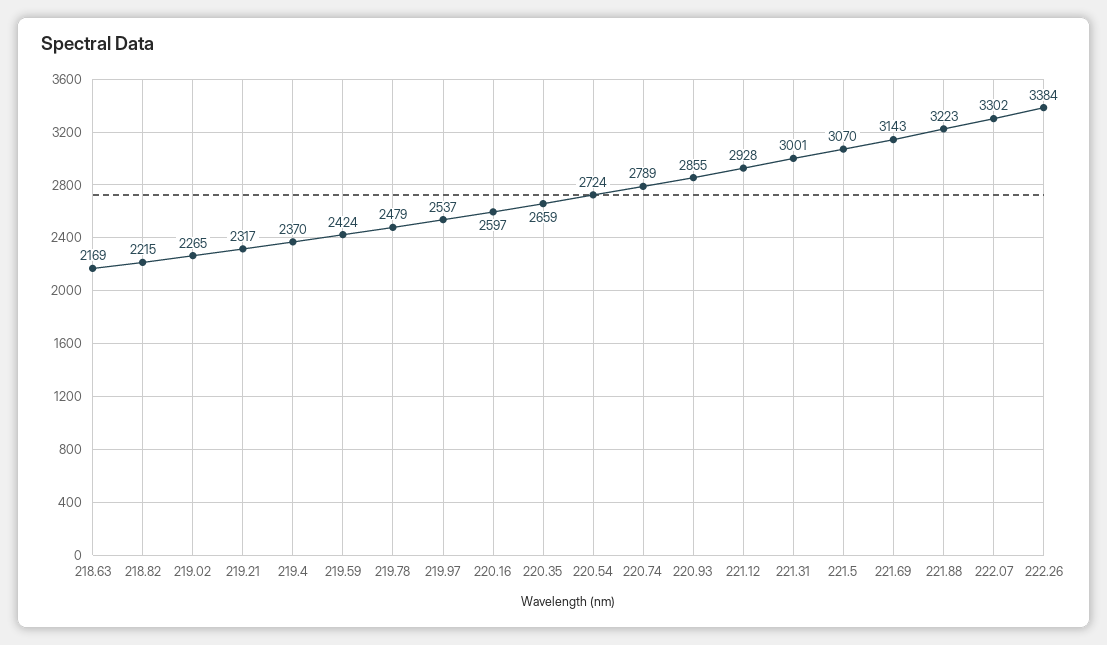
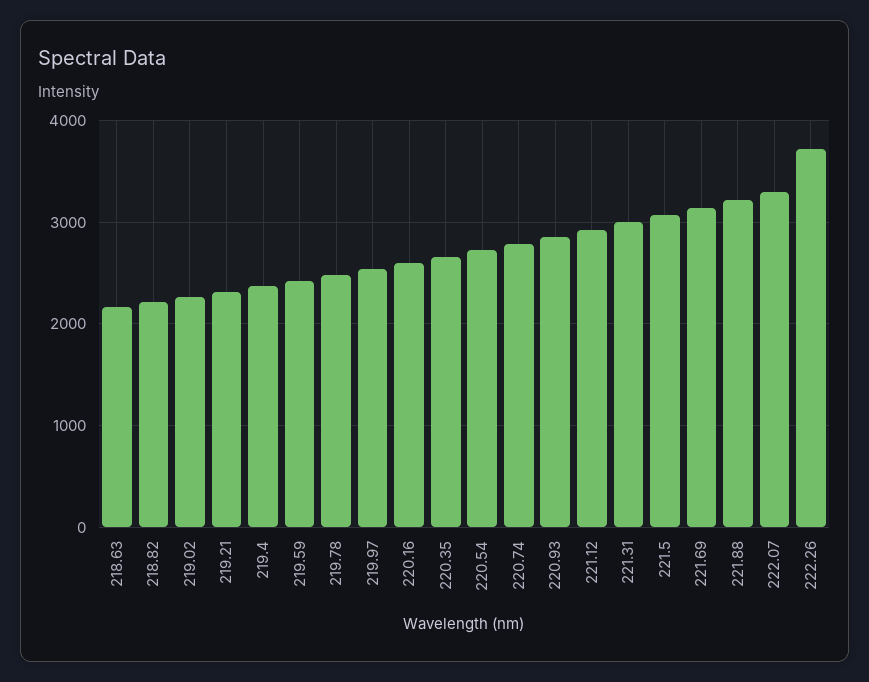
222.26: 3384 -> 3700

